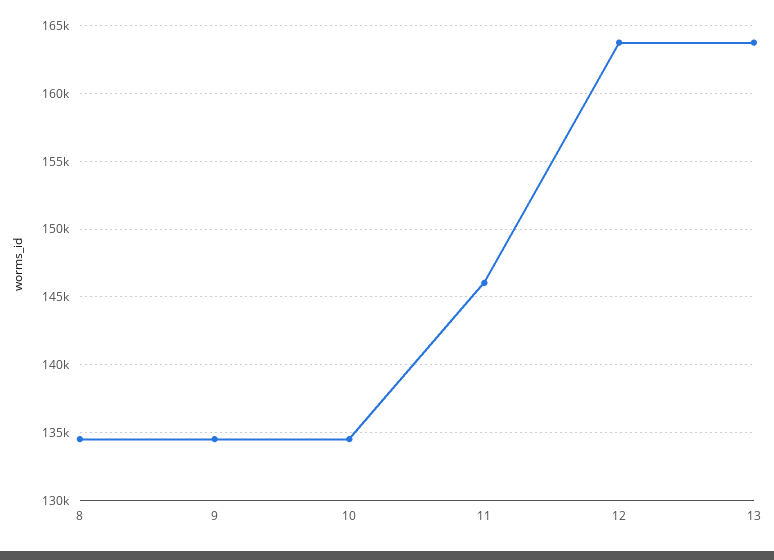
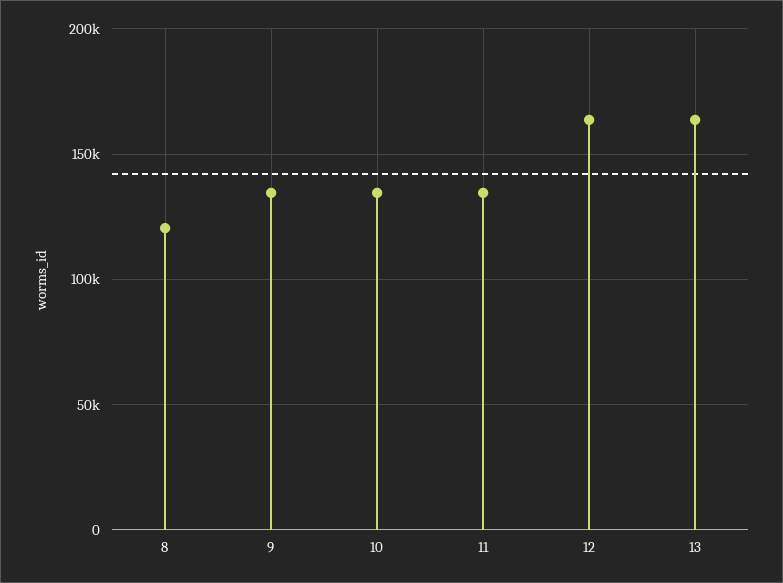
8: 134500 -> 120000
11: 146000 -> 135000

